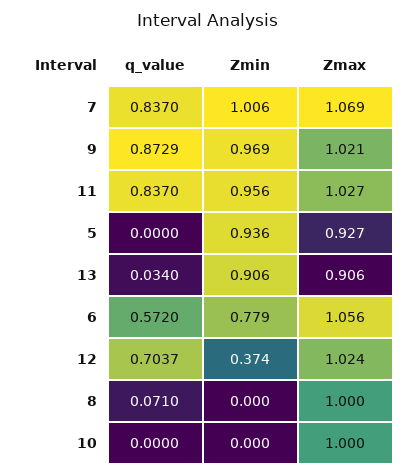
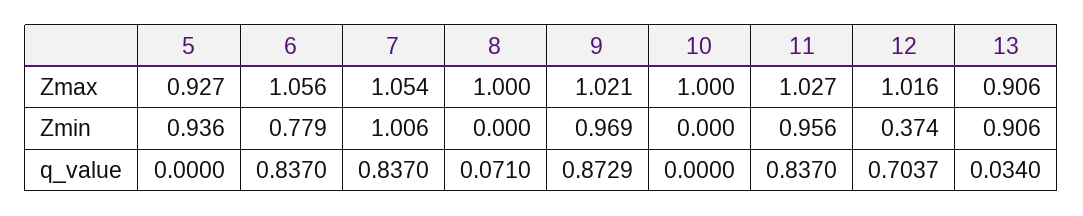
Zmax, 7: 1.069 -> 1.054
q_value, 6: 0.572 -> 0.837
Zmax, 12: 1.024 -> 1.016

